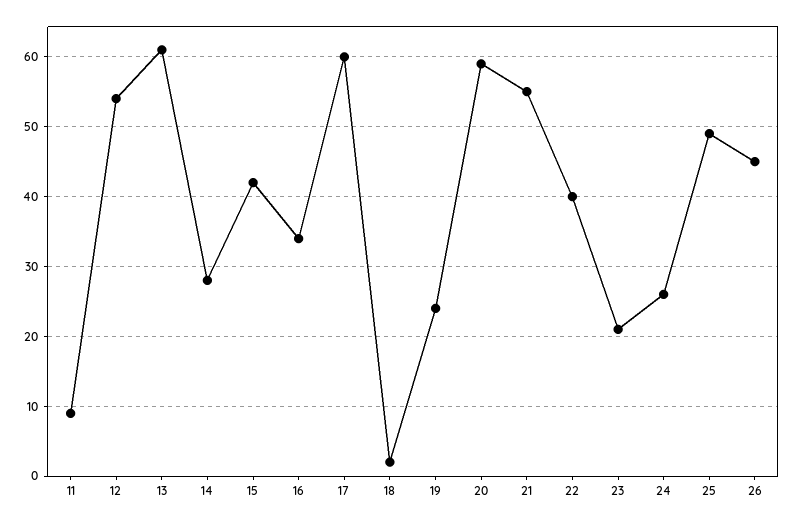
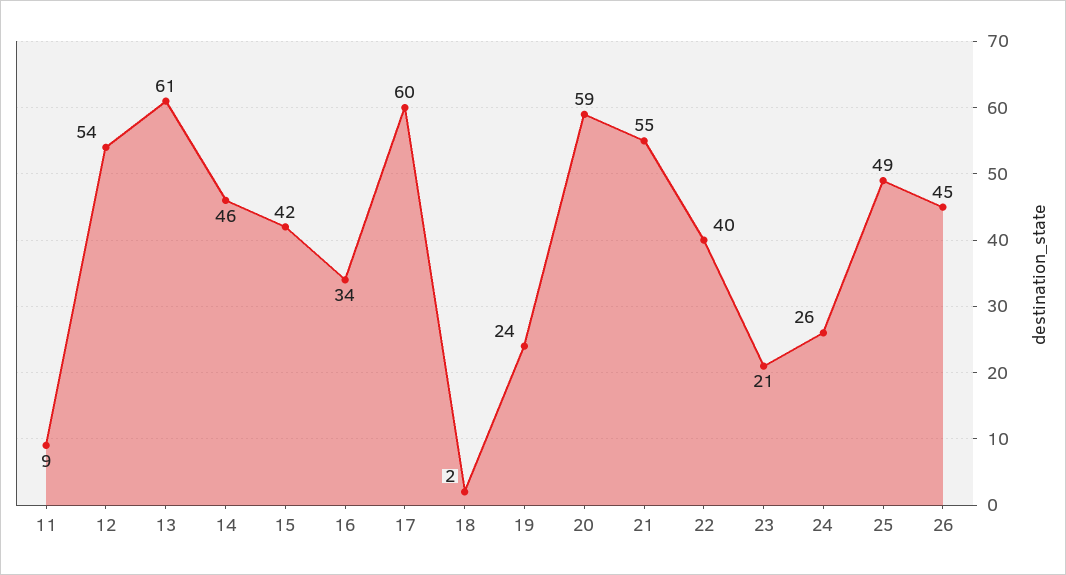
14: 28 -> 46

